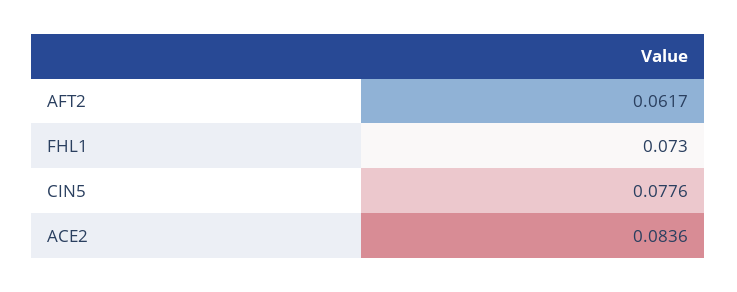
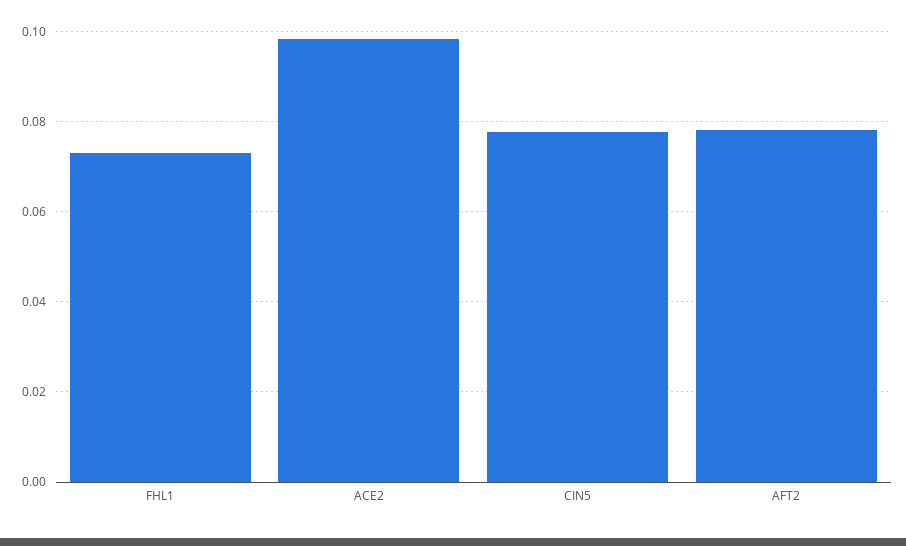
AFT2: 0.0617 -> 0.078
ACE2: 0.0836 -> 0.098

